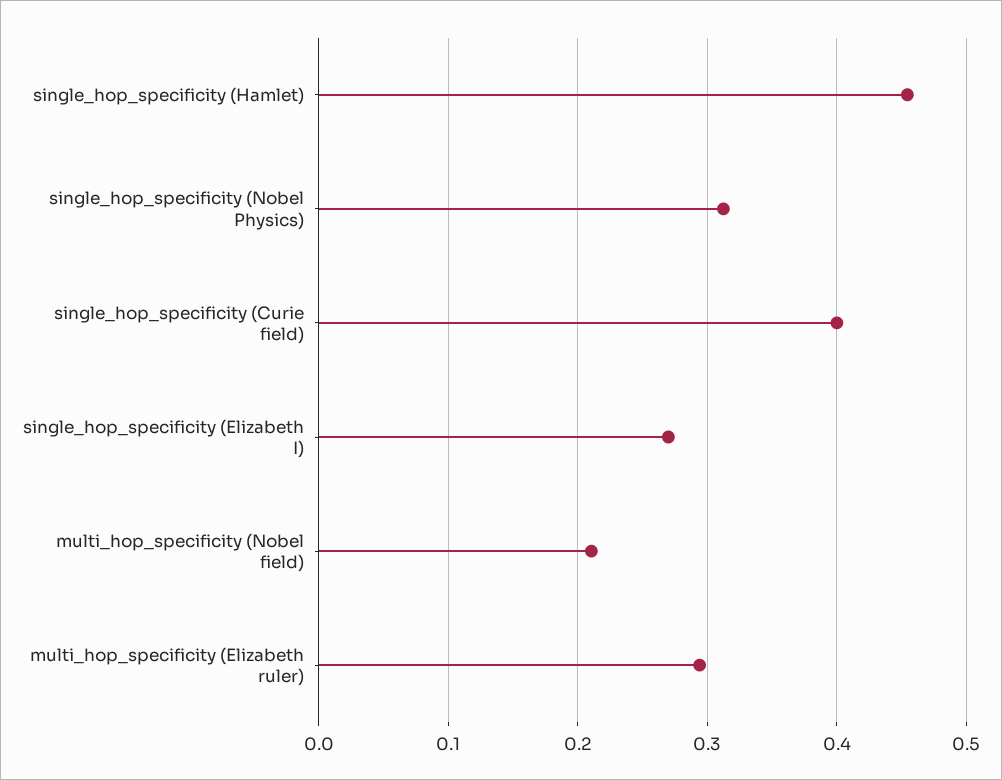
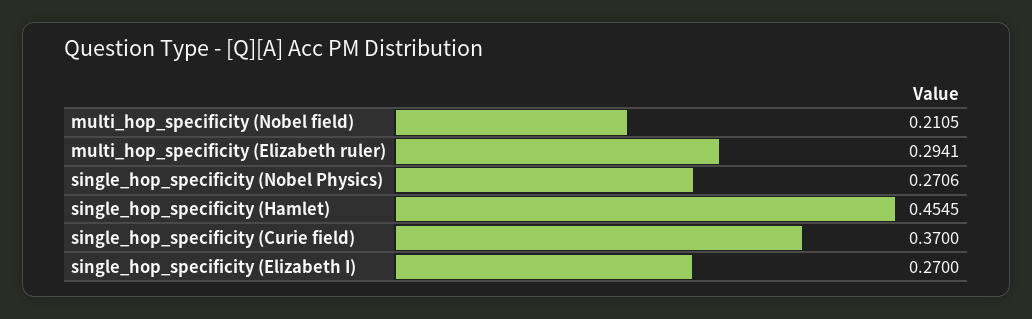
single_hop_specificity (Nobel Physics): 0.31 -> 0.2706
single_hop_specificity (Curie field): 0.4 -> 0.37

